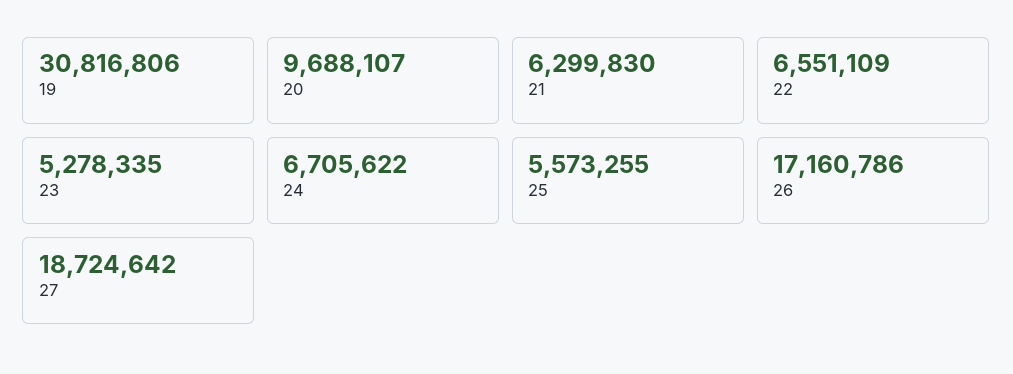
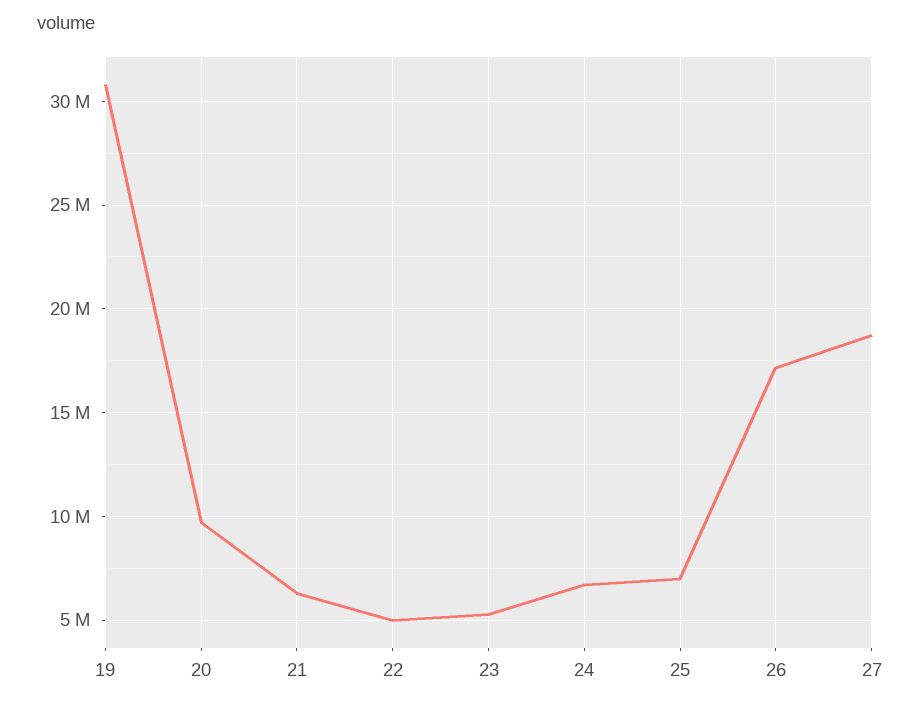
22: 6551109 -> 5000000
25: 5573255 -> 7000000

